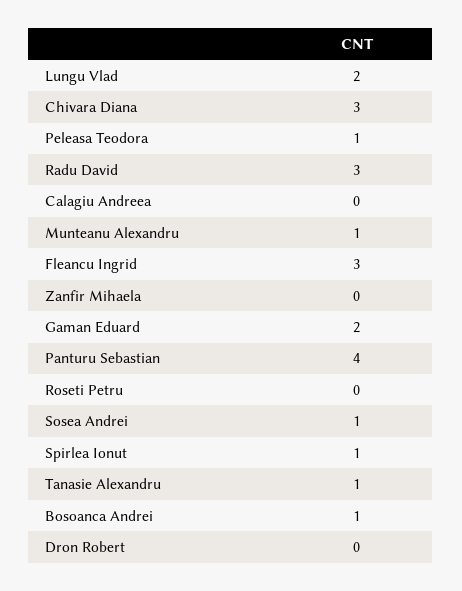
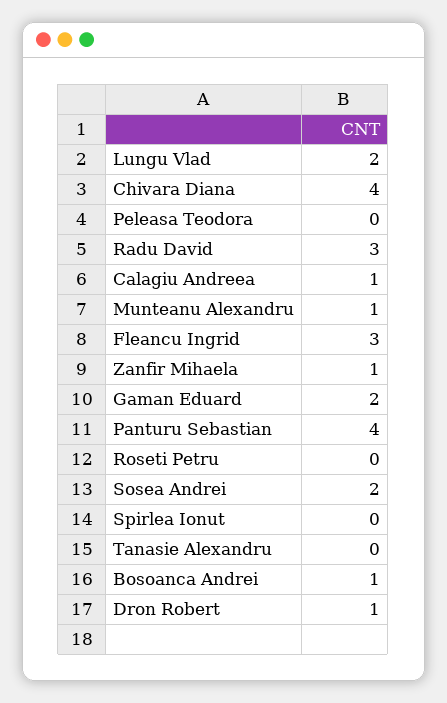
Chivara Diana: 3 -> 4
Peleasa Teodora: 1 -> 0
Calagiu Andreea: 0 -> 1
Zanfir Mihaela: 0 -> 1
Sosea Andrei: 1 -> 2
Spirlea Ionut: 1 -> 0
Tanasie Alexandru: 1 -> 0
Dron Robert: 0 -> 1

